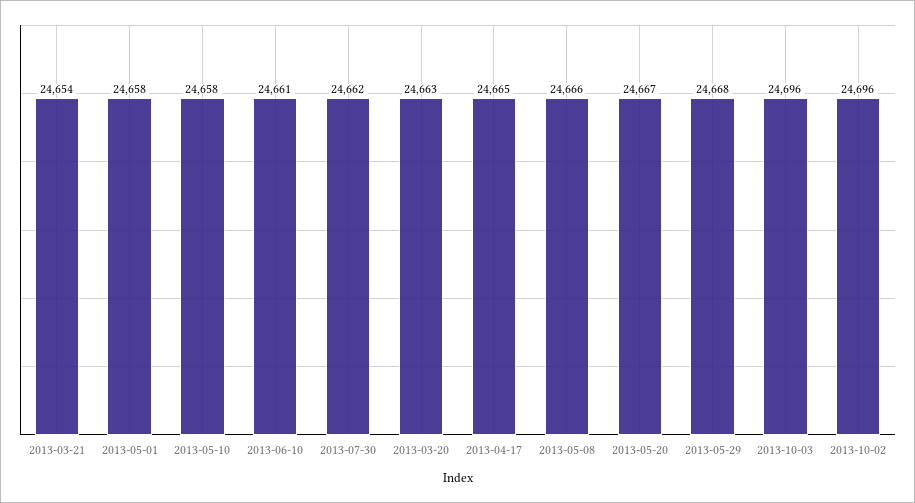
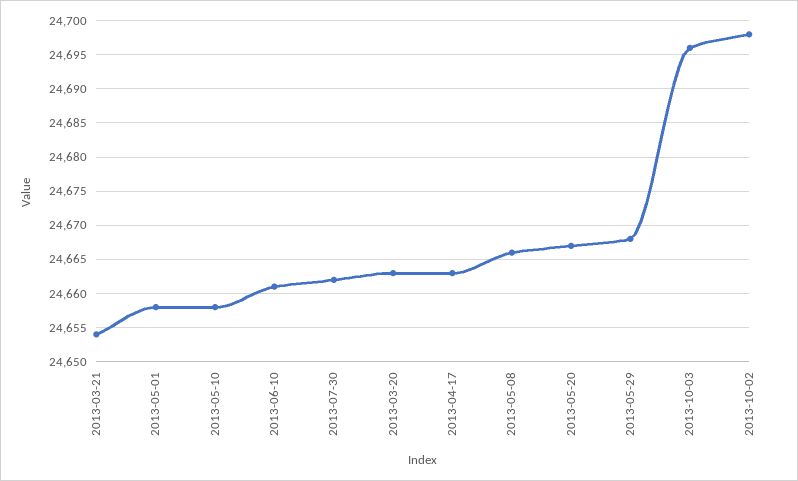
2013-04-17: 24665 -> 24663
2013-10-02: 24696 -> 24698

